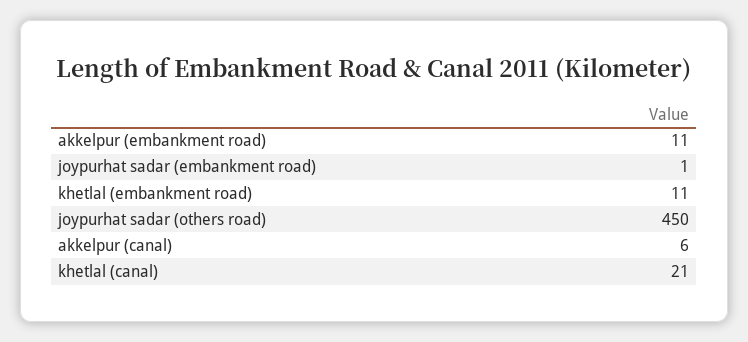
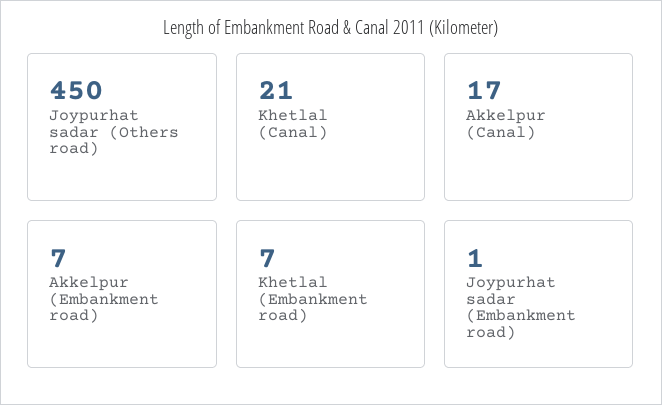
akkelpur (embankment road): 11 -> 7
khetlal (embankment road): 11 -> 7
akkelpur (canal): 6 -> 17

